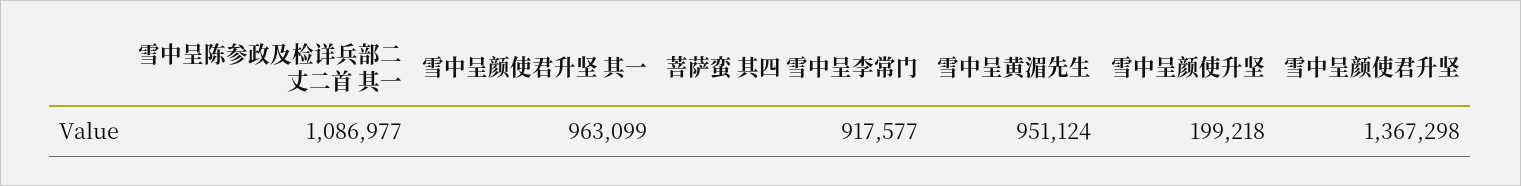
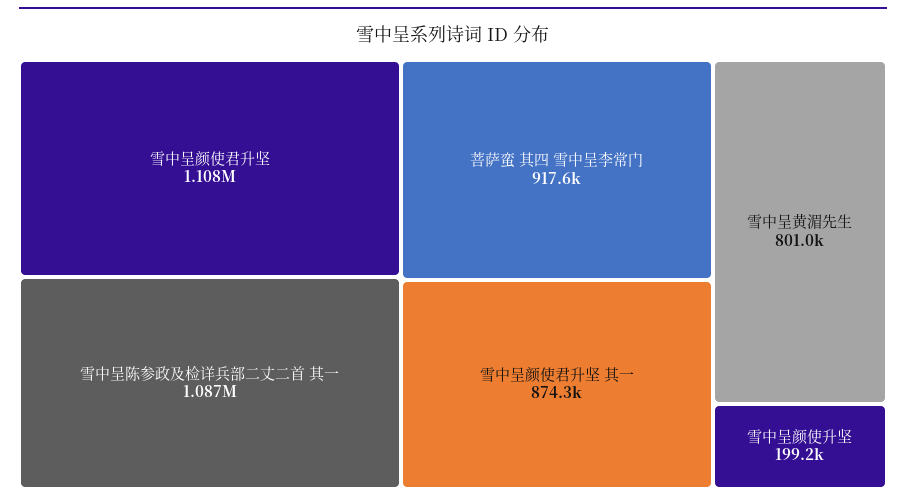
雪中呈颜使君升坚 其一: 963099 -> 874300
雪中呈黄湄先生: 951124 -> 801000
雪中呈颜使君升坚: 1367298 -> 1108000

